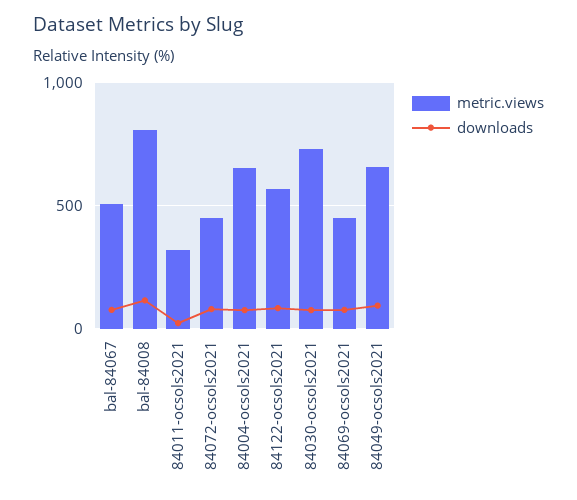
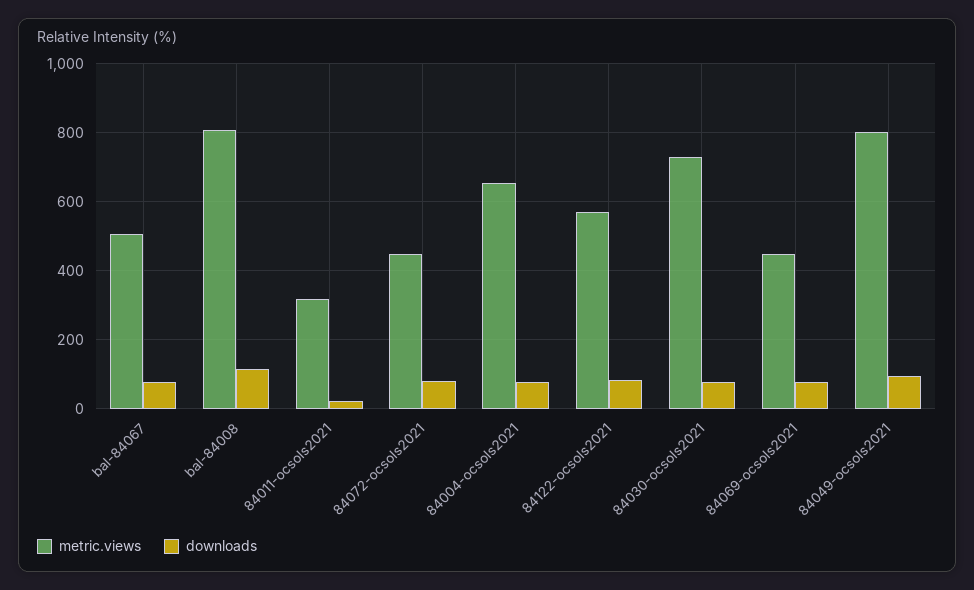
metric.views, 84049-ocsols2021: 650 -> 800

